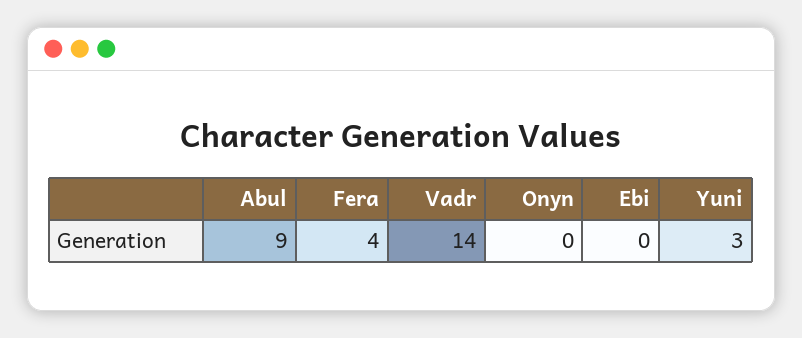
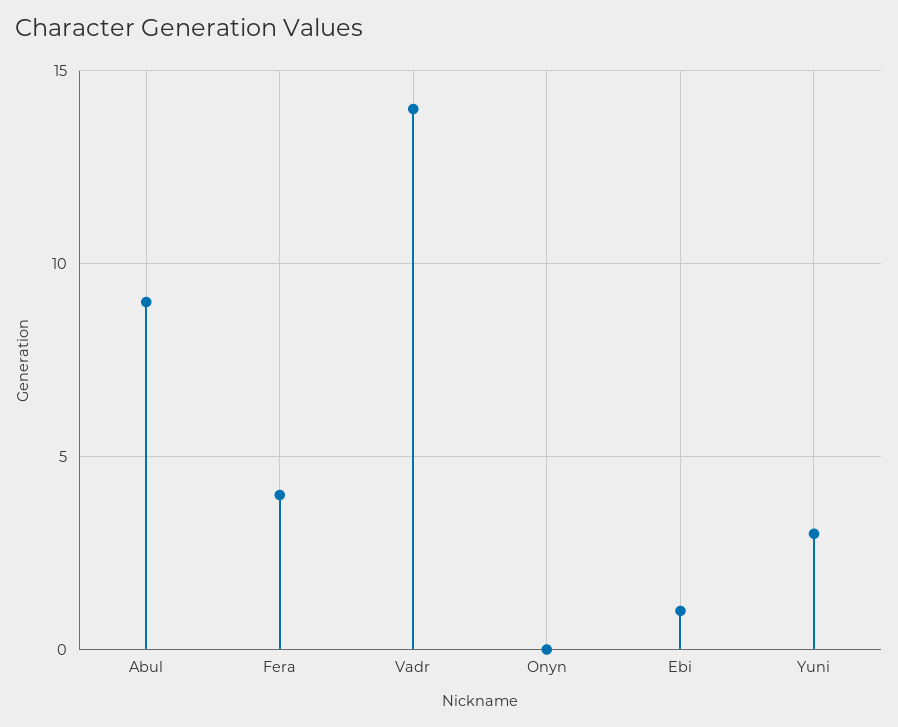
Ebi: 0 -> 1

